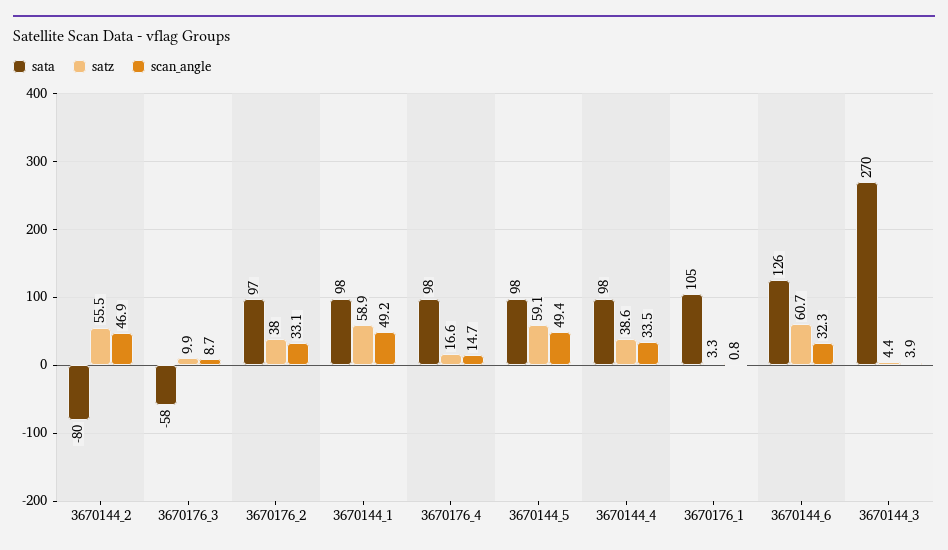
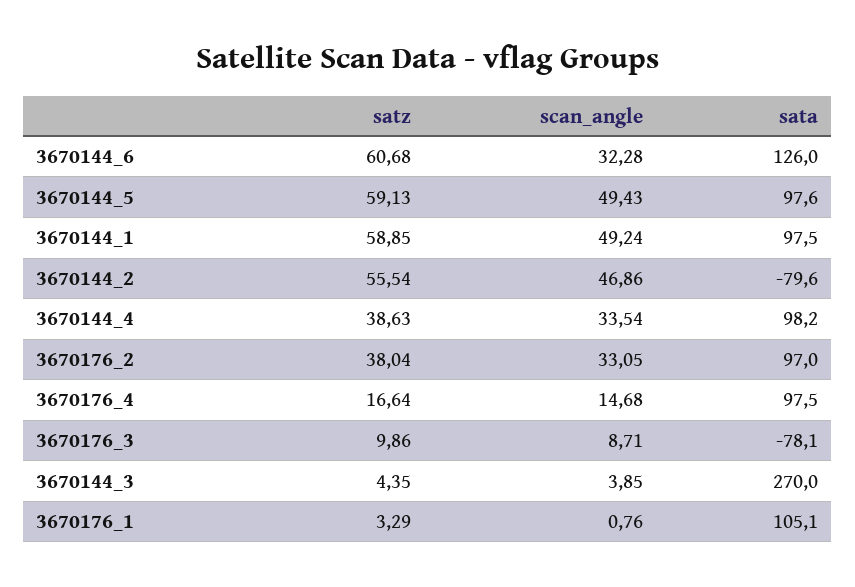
sata, 3670176_3: -58 -> -78.1

